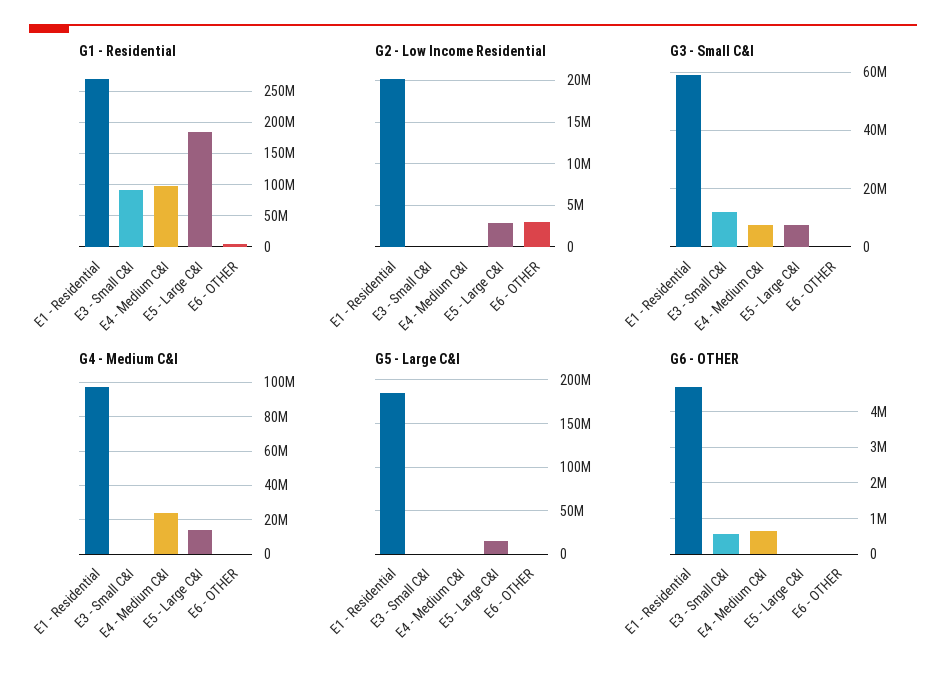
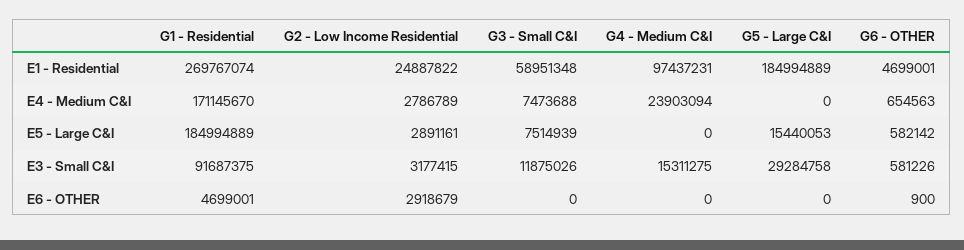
G1 - Residential, E4 - Medium C&I: 100000000 -> 171145670
G2 - Low Income Residential, E1 - Residential: 20000000 -> 24887822
G2 - Low Income Residential, E3 - Small C&I: 0 -> 3177415
G2 - Low Income Residential, E4 - Medium C&I: 0 -> 2786789
G4 - Medium C&I, E3 - Small C&I: 0 -> 15311275
G4 - Medium C&I, E5 - Large C&I: 15000000 -> 0
G5 - Large C&I, E3 - Small C&I: 0 -> 29284758
G6 - OTHER, E5 - Large C&I: 0 -> 582142

